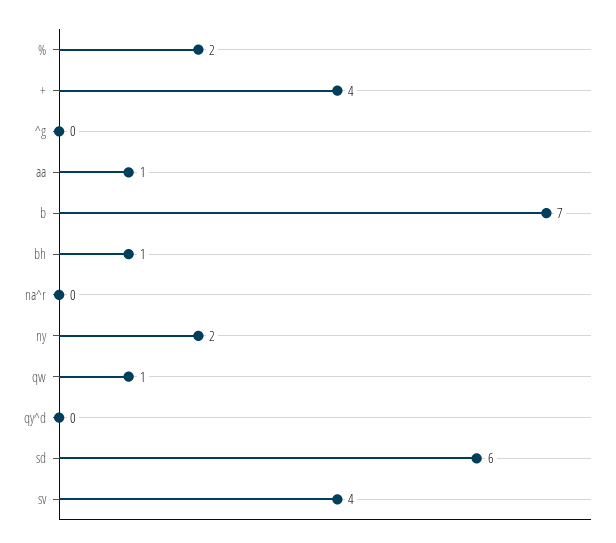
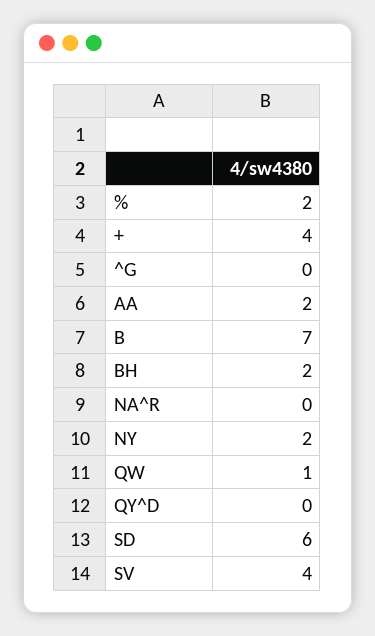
aa: 1 -> 2
bh: 1 -> 2

